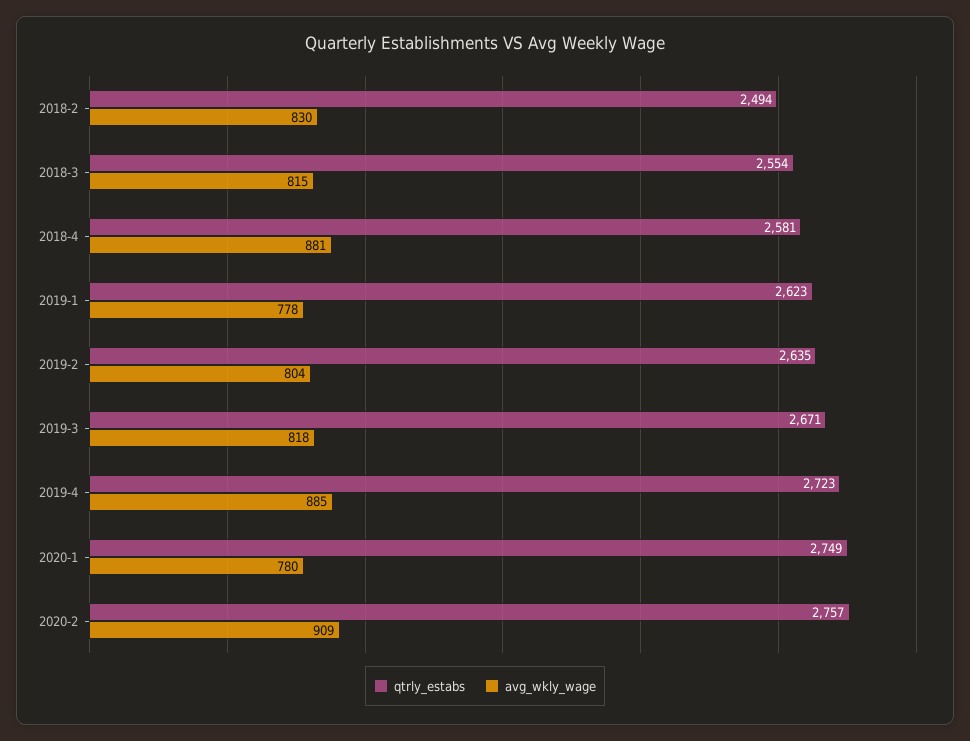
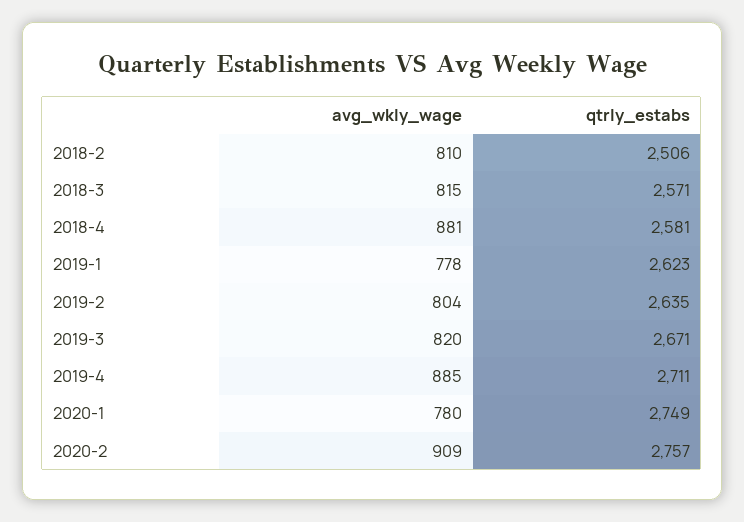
qtrly_estabs, 2018-2: 2494 -> 2506
avg_wkly_wage, 2018-2: 830 -> 810
qtrly_estabs, 2018-3: 2554 -> 2571
avg_wkly_wage, 2019-3: 818 -> 820
qtrly_estabs, 2019-4: 2723 -> 2711

